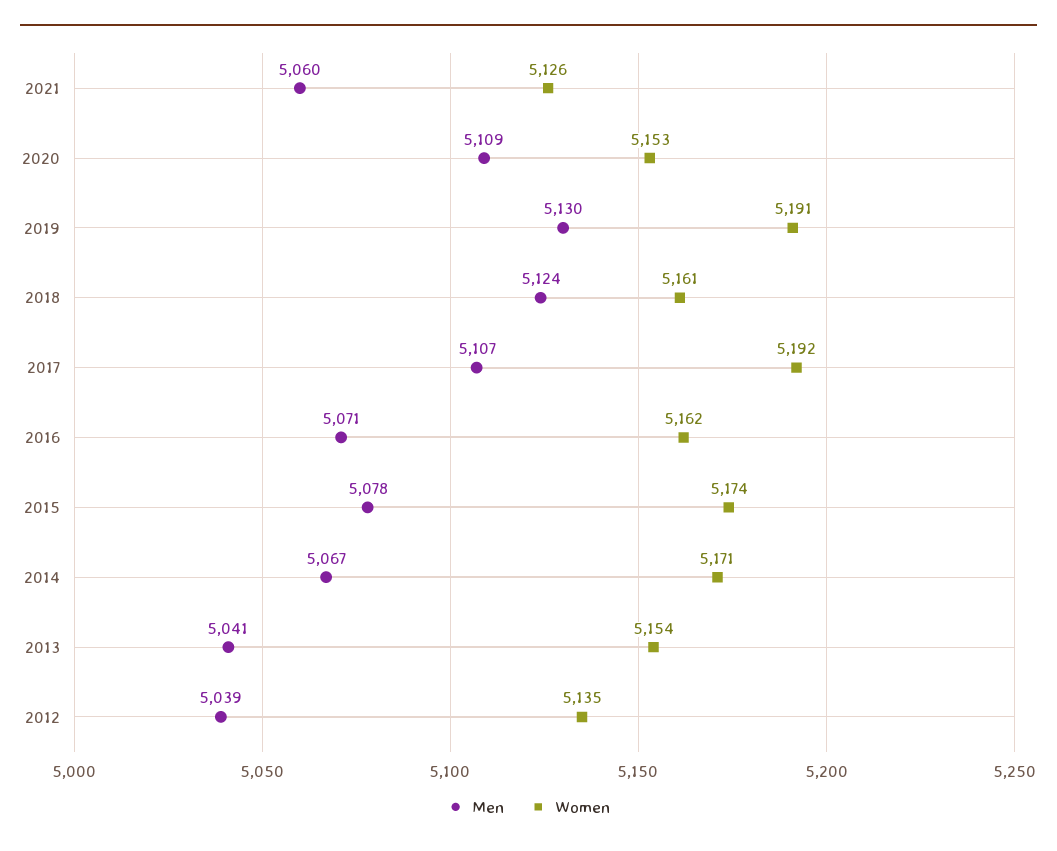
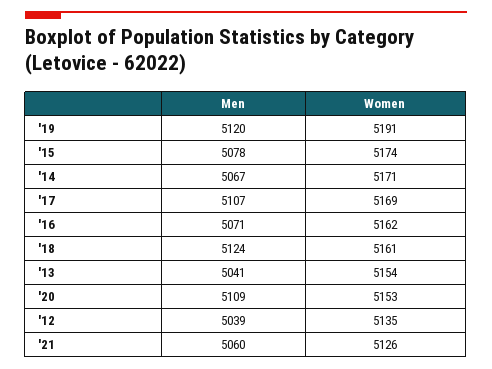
Men, 2019: 5130 -> 5120
Women, 2017: 5192 -> 5169

